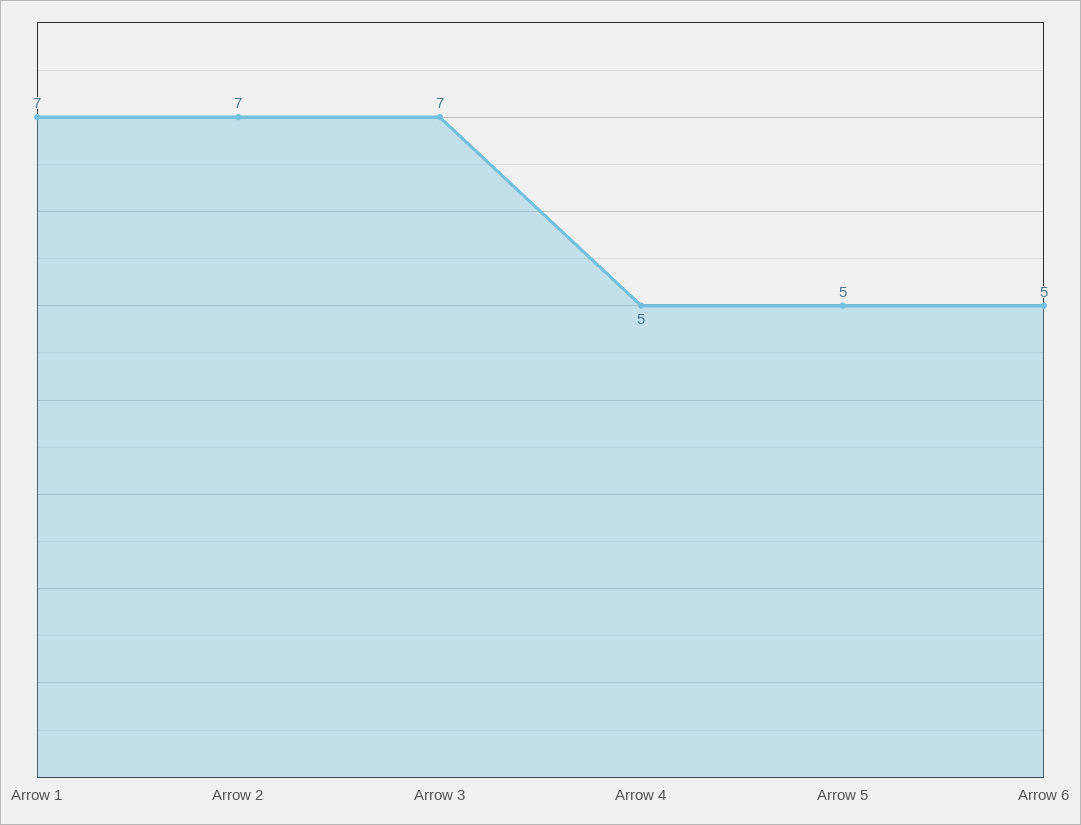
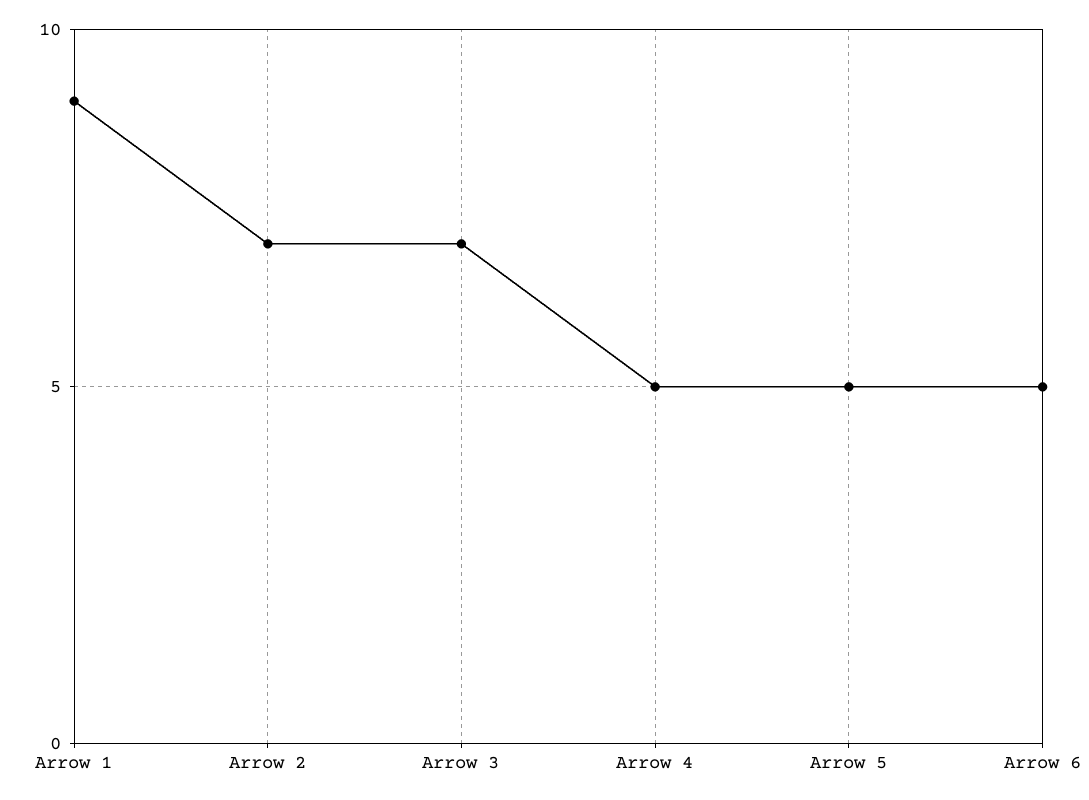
Arrow 1: 7 -> 9

